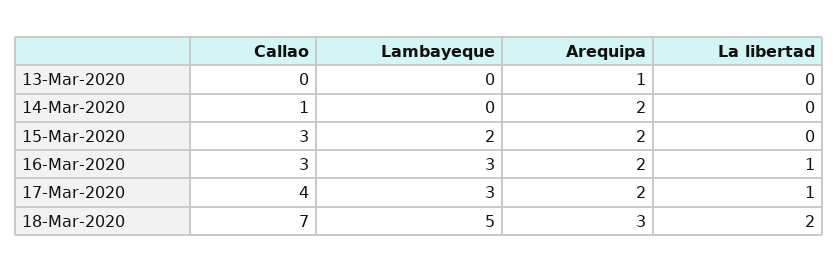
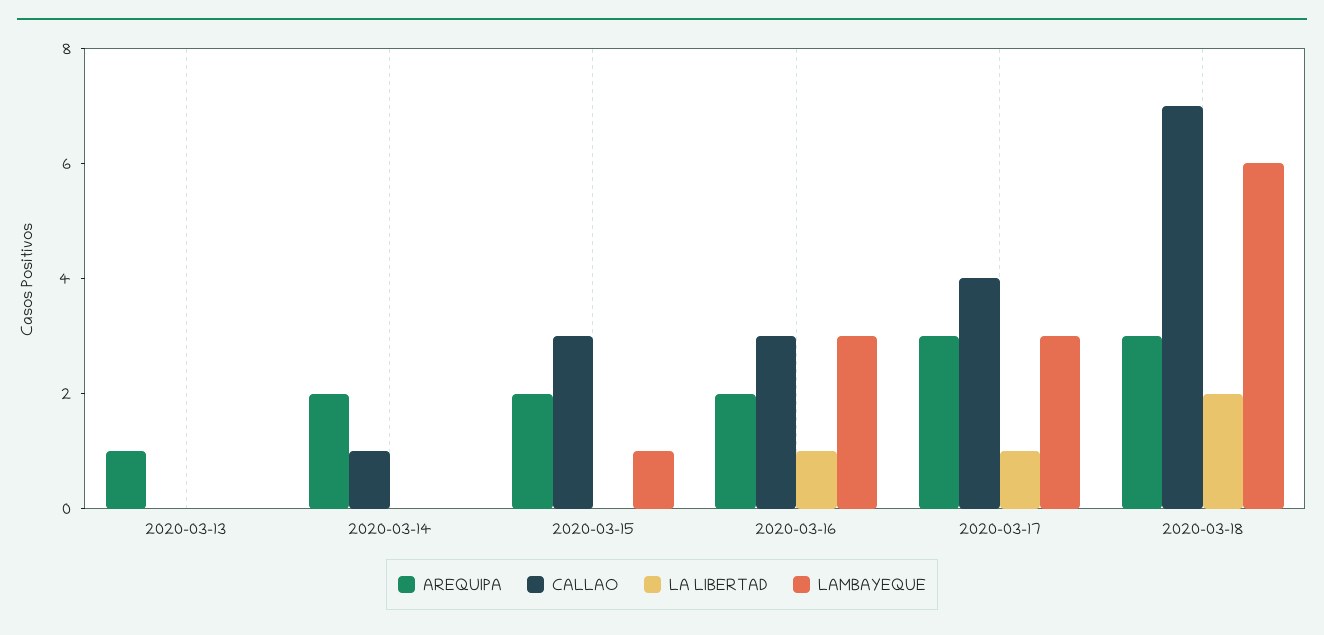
Lambayeque, 15-Mar-2020: 2 -> 1
Arequipa, 17-Mar-2020: 2 -> 3
Lambayeque, 18-Mar-2020: 5 -> 6

